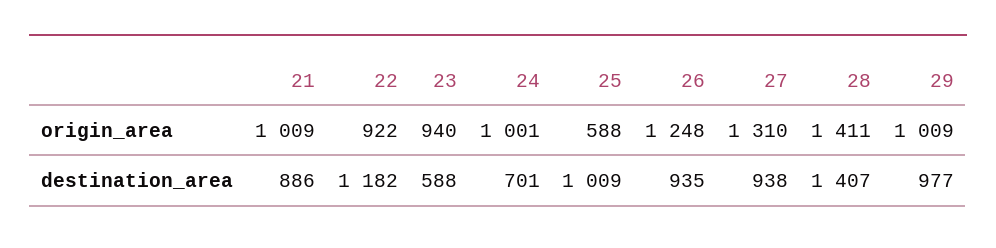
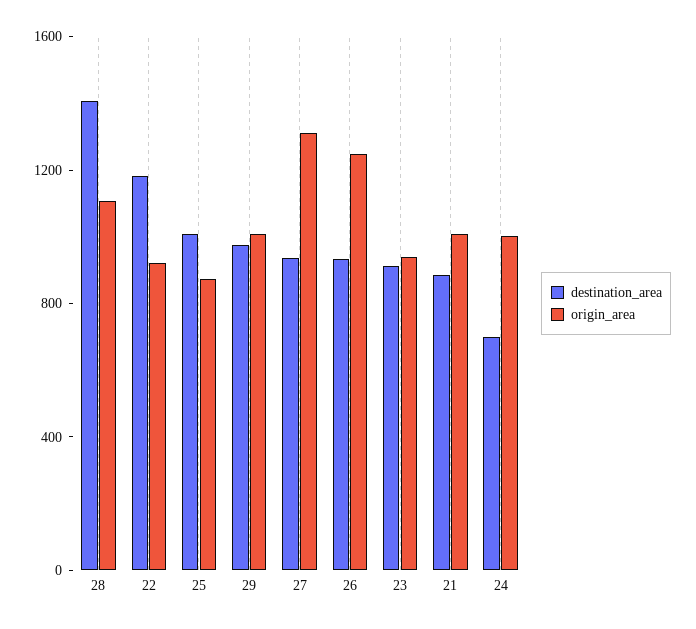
origin_area, 25: 588 -> 900
origin_area, 28: 1411 -> 1100
destination_area, 23: 588 -> 900

